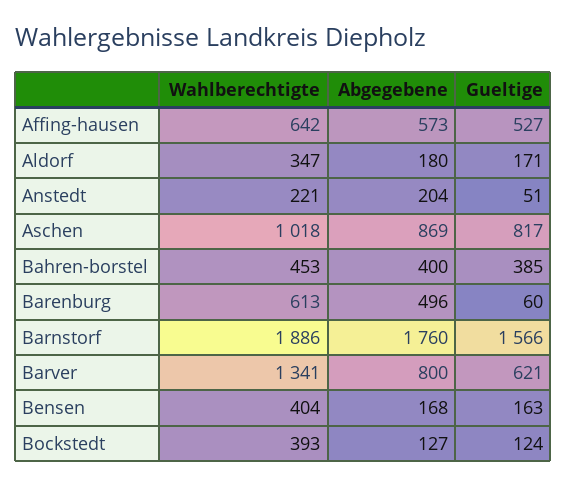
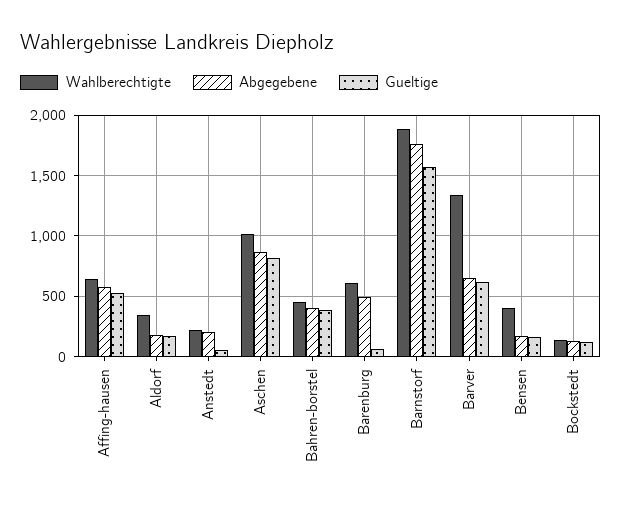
Abgegebene, Barver: 800 -> 650
Wahlberechtigte, Bockstedt: 393 -> 150

